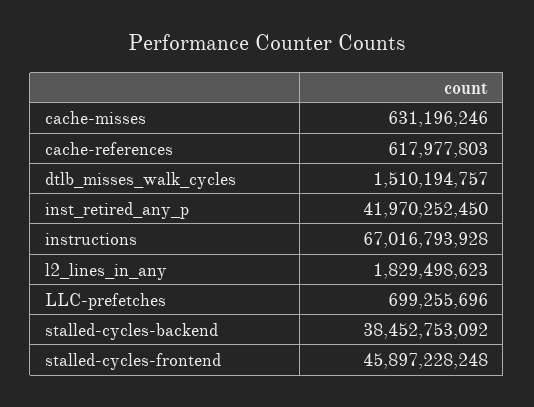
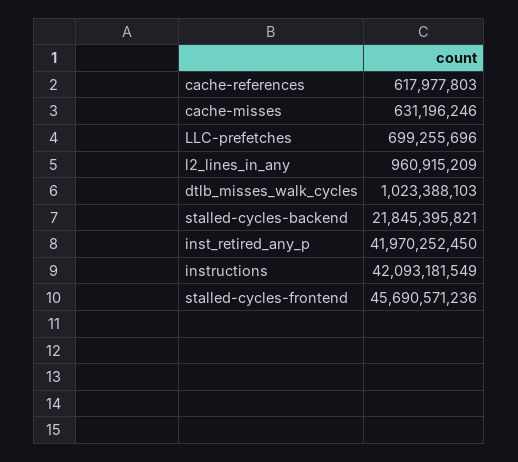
dtlb_misses_walk_cycles: 1510194757 -> 1023388103
instructions: 67016793928 -> 42093181549
l2_lines_in_any: 1829498623 -> 960915209
stalled-cycles-backend: 38452753092 -> 21845395821
stalled-cycles-frontend: 45897228248 -> 45690571236

